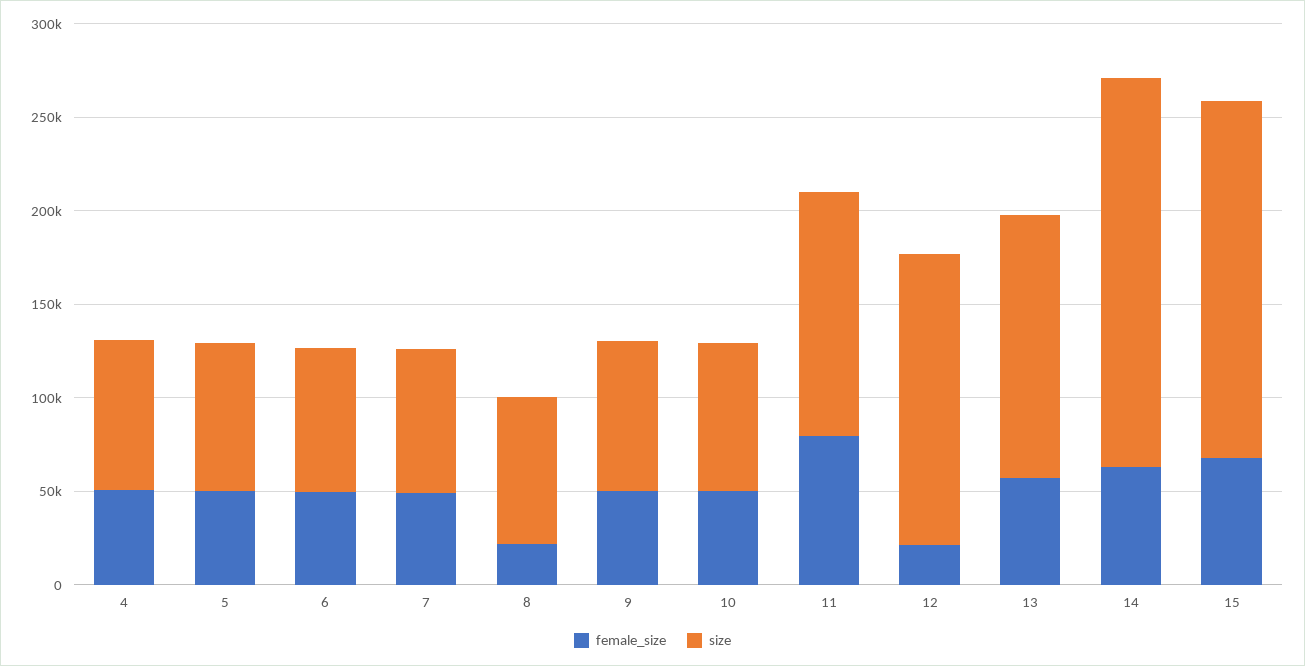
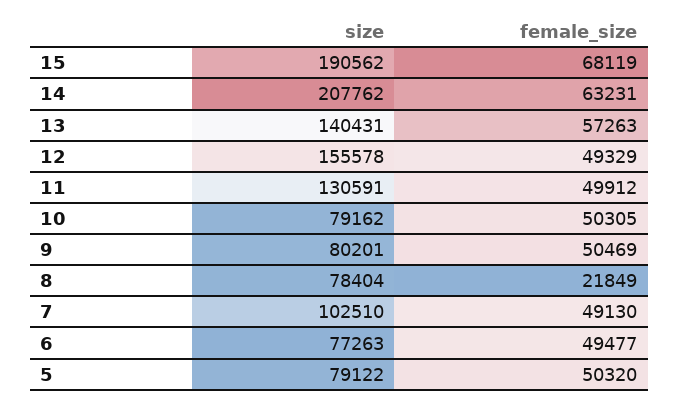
female_size, 4: 50000 -> none
size, 4: 80000 -> none
size, 7: 80000 -> 102510
female_size, 11: 80000 -> 49912
female_size, 12: 20000 -> 49329

